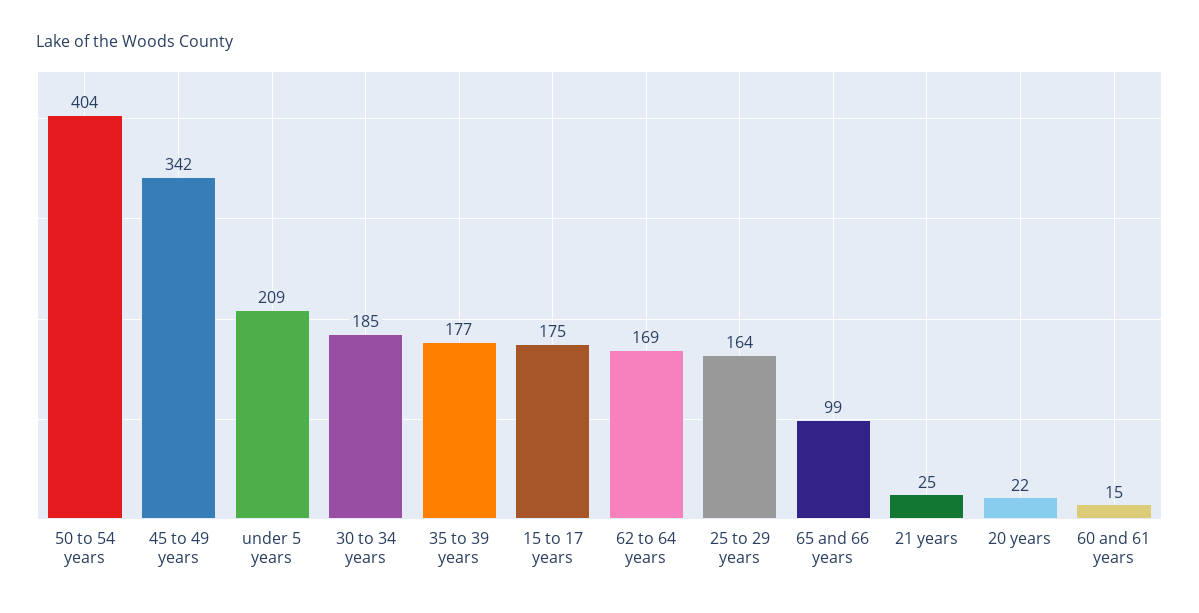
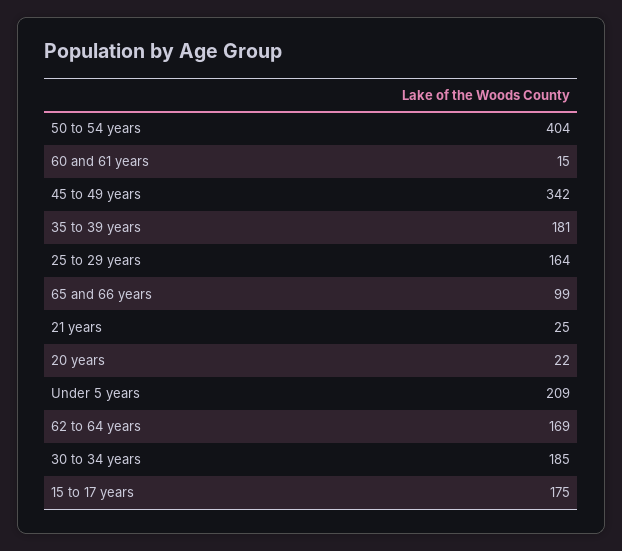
35 to 39 years: 177 -> 181

